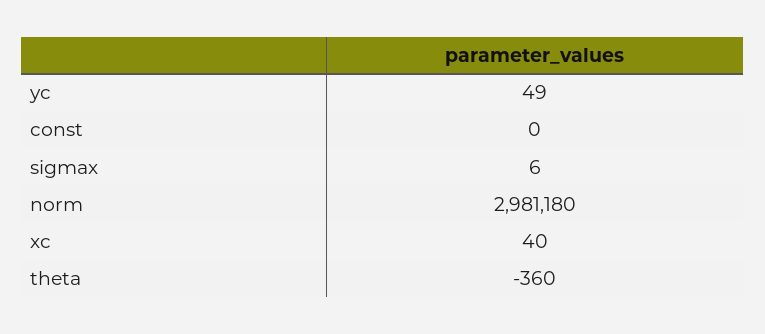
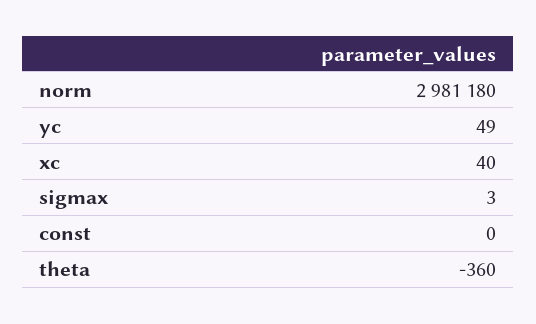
sigmax: 6 -> 3

